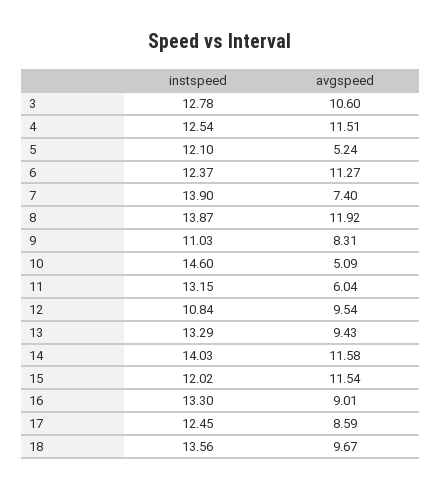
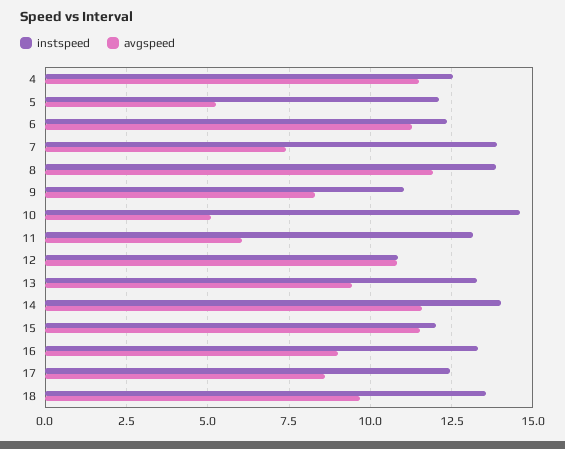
instspeed, 3: 12.78 -> none
avgspeed, 3: 10.6 -> none
avgspeed, 12: 9.54 -> 10.75

